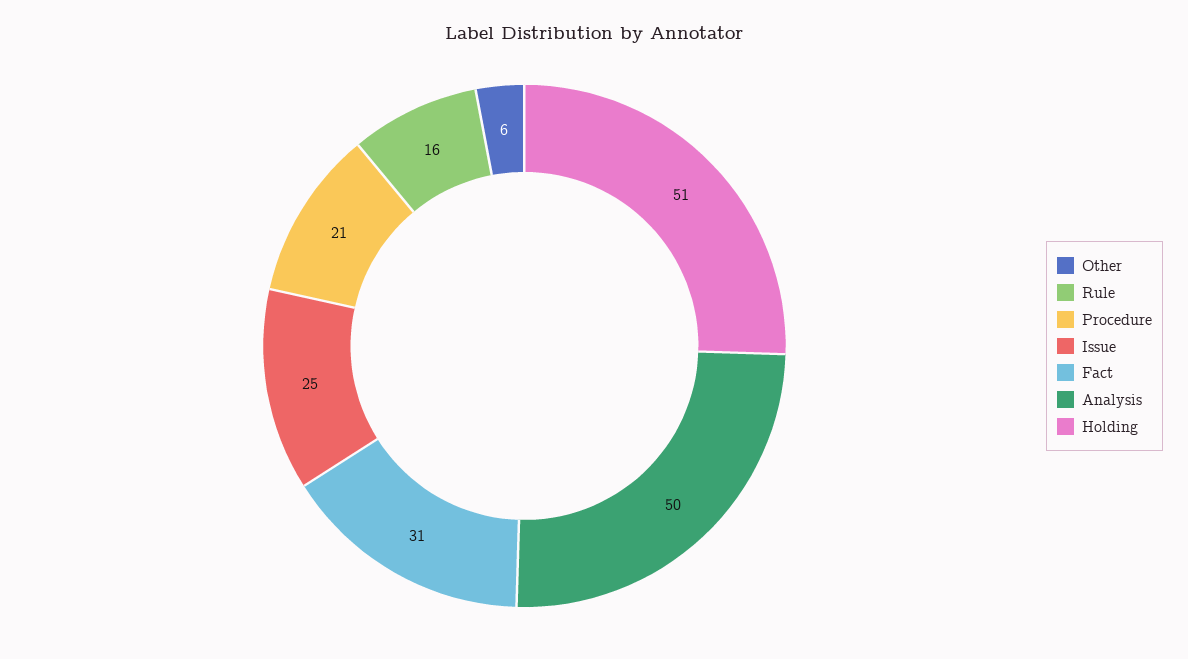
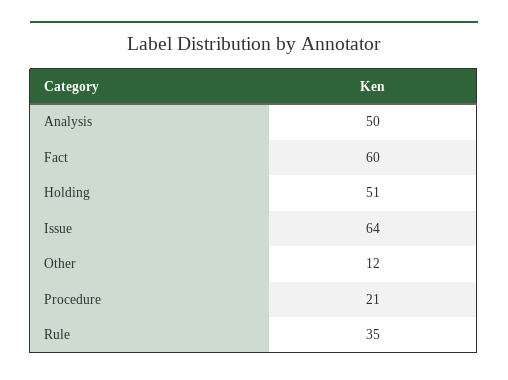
Other: 6 -> 12
Rule: 16 -> 35
Issue: 25 -> 64
Fact: 31 -> 60

